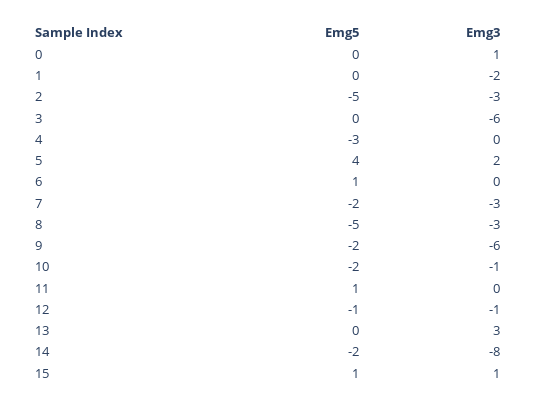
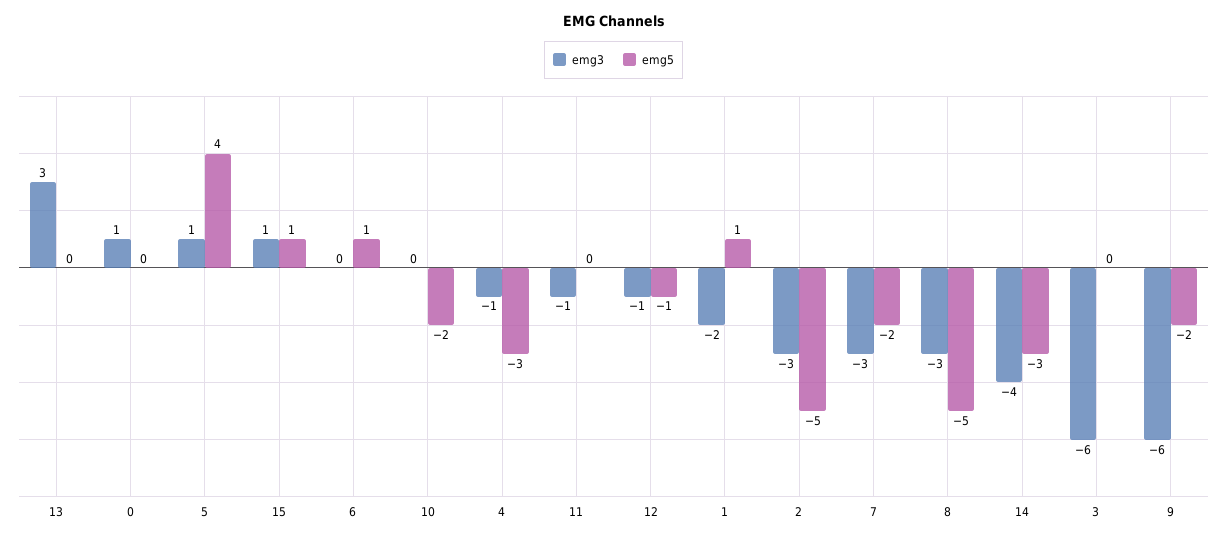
Emg5, 1: 0 -> 1
Emg3, 4: 0 -> -1
Emg3, 5: 2 -> 1
Emg3, 10: -1 -> 0
Emg5, 11: 1 -> 0
Emg3, 11: 0 -> -1
Emg5, 14: -2 -> -3
Emg3, 14: -8 -> -4

